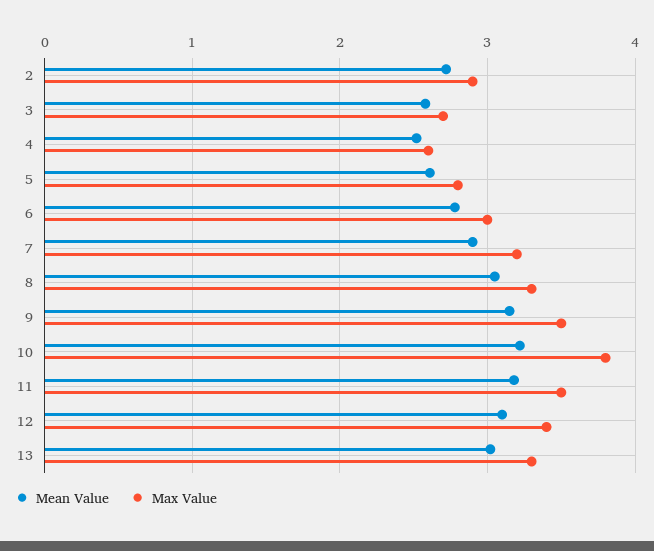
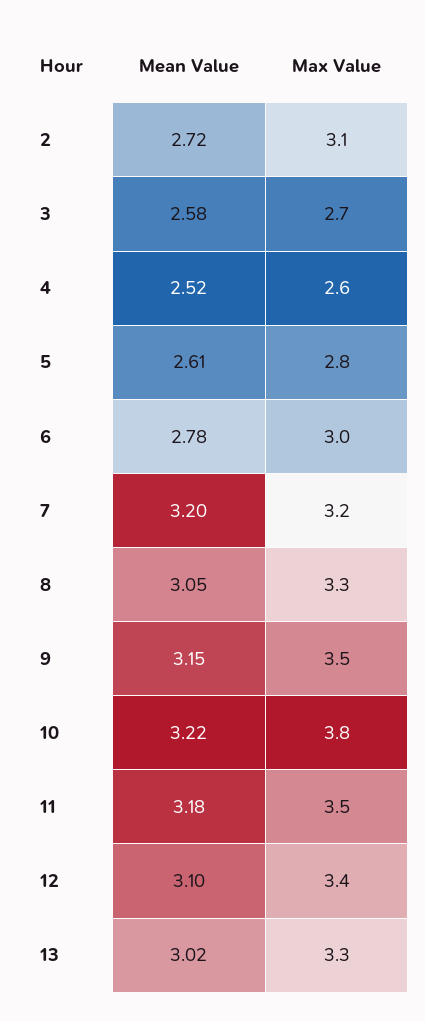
Max Value, 2: 2.9 -> 3.1
Mean Value, 7: 2.9 -> 3.2

